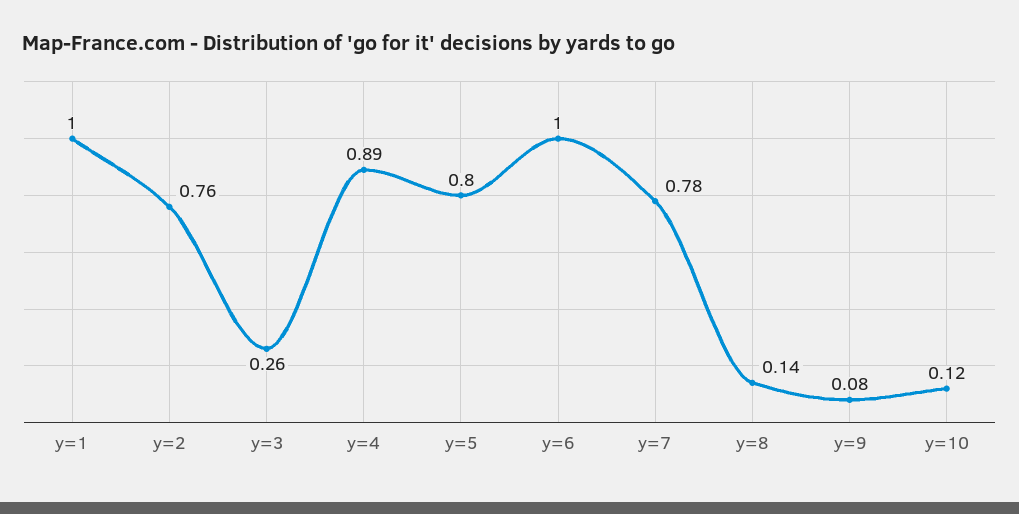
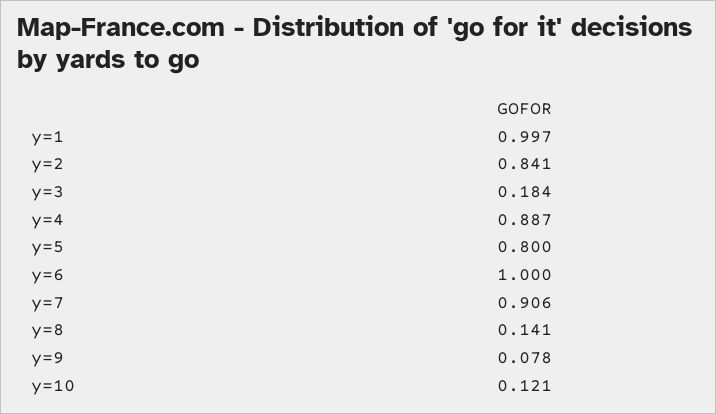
y=2: 0.76 -> 0.841
y=3: 0.26 -> 0.184
y=7: 0.78 -> 0.906

